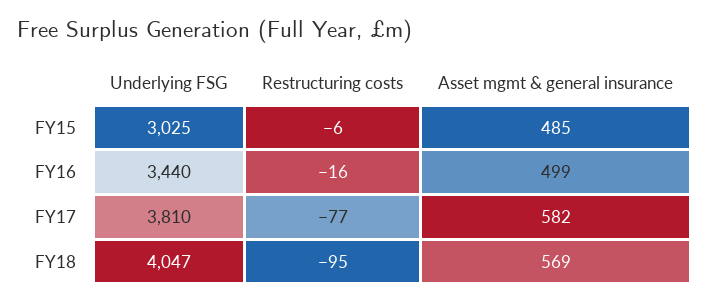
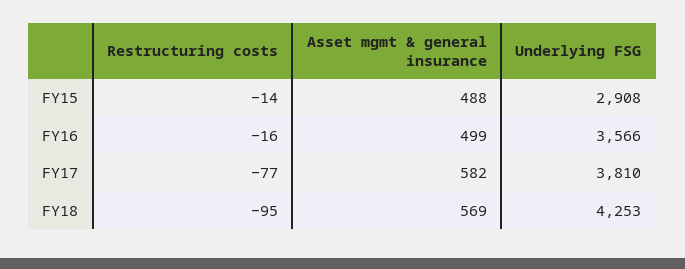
Underlying FSG, FY15: 3025 -> 2908
Restructuring costs, FY15: -6 -> -14
Asset mgmt & general insurance, FY15: 485 -> 488
Underlying FSG, FY16: 3440 -> 3566
Underlying FSG, FY18: 4047 -> 4253

